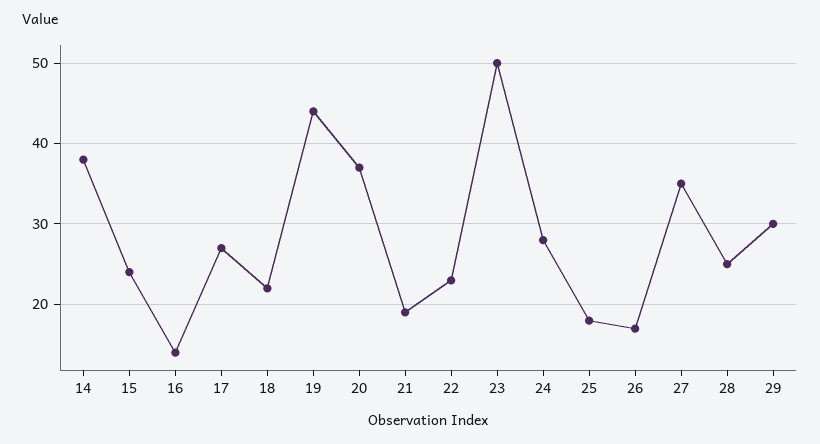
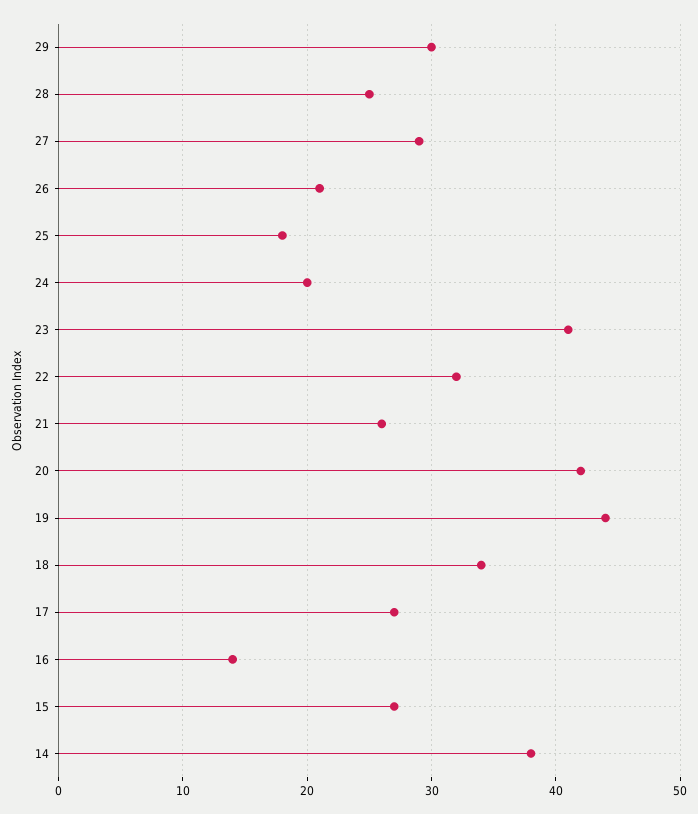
15: 24 -> 27
18: 22 -> 34
20: 37 -> 42
21: 19 -> 26
22: 23 -> 32
23: 50 -> 41
24: 28 -> 20
26: 17 -> 21
27: 35 -> 29

